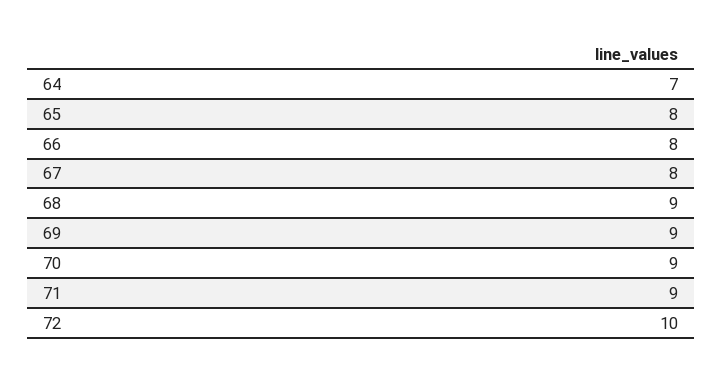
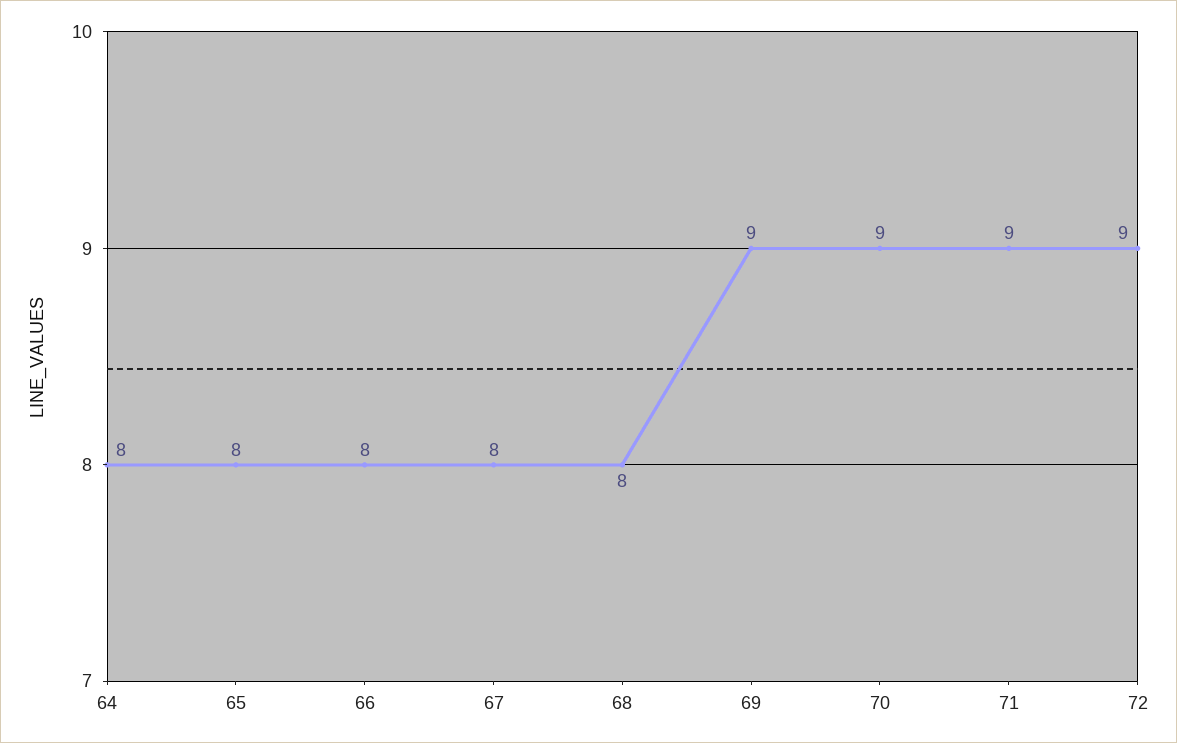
64: 7 -> 8
68: 9 -> 8
72: 10 -> 9

